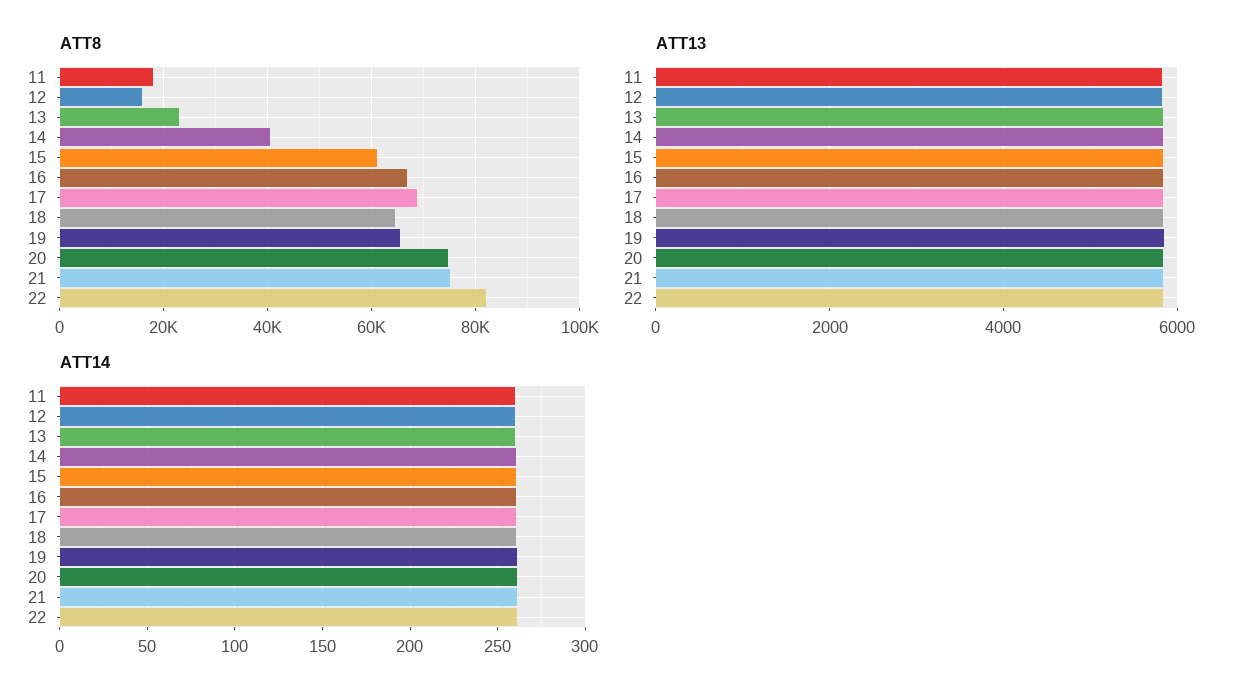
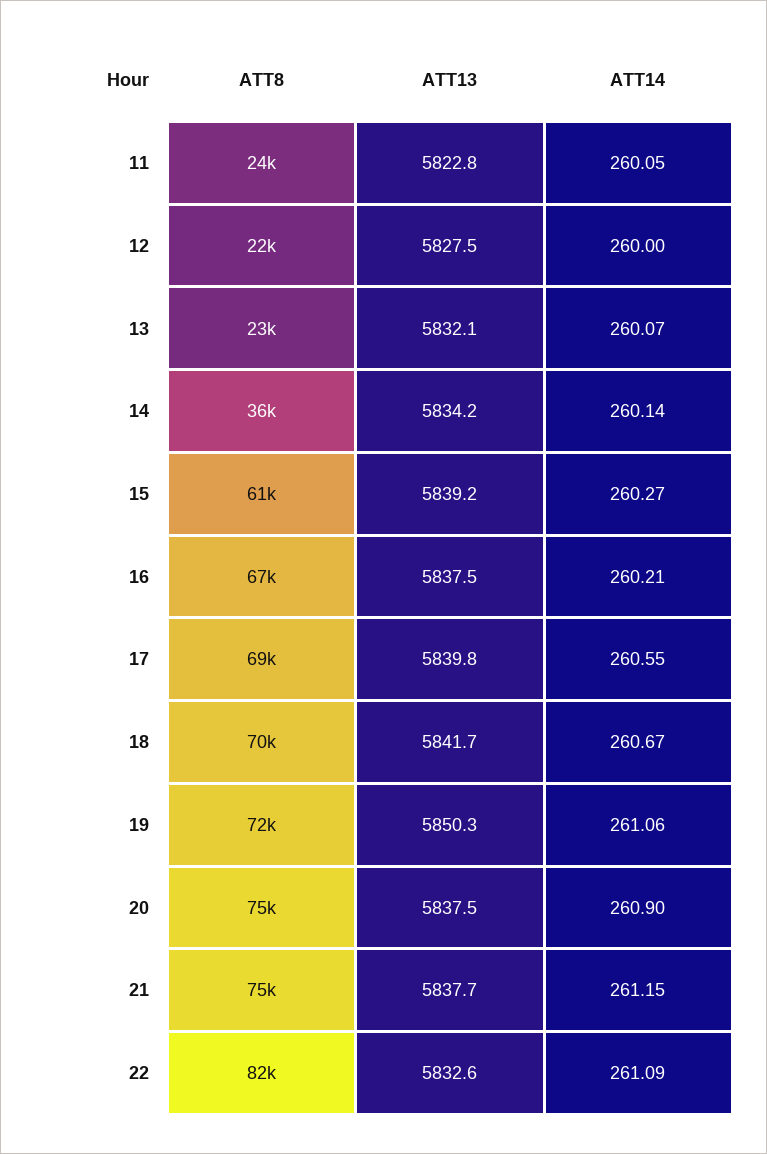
ATT8, 11: 18000 -> 24000
ATT8, 12: 16000 -> 22000
ATT8, 14: 40000 -> 36000
ATT8, 18: 64000 -> 70000
ATT8, 19: 66000 -> 72000

